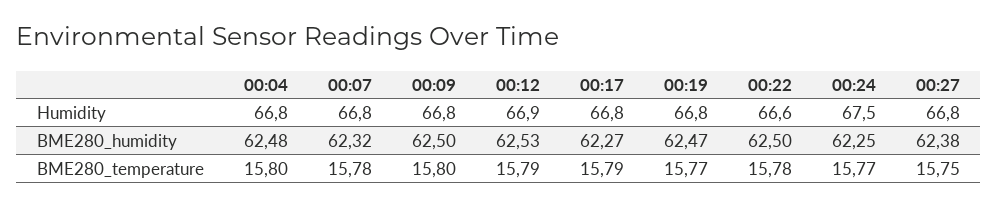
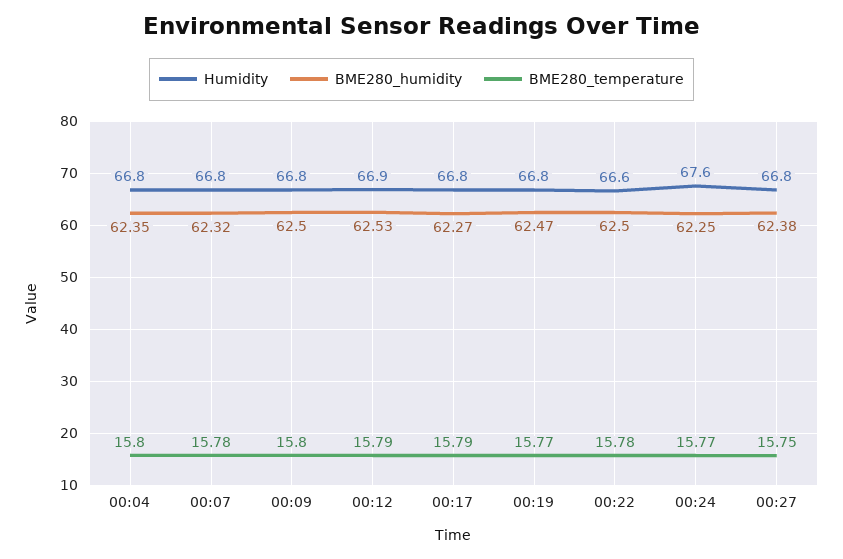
Humidity, 00:24: 67.5 -> 67.6
BME280_humidity, 00:04: 62.48 -> 62.35

